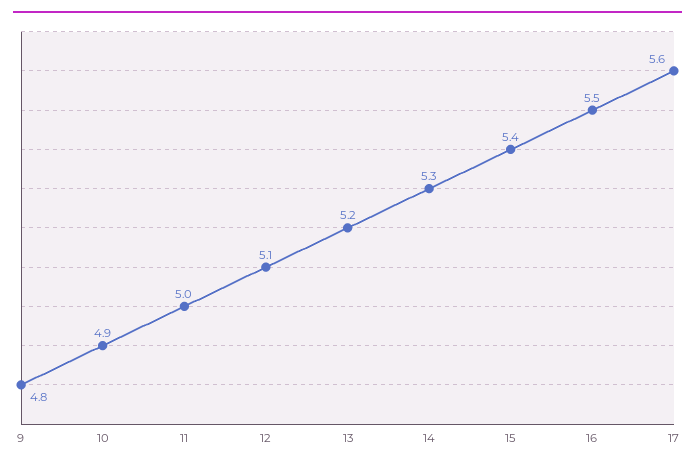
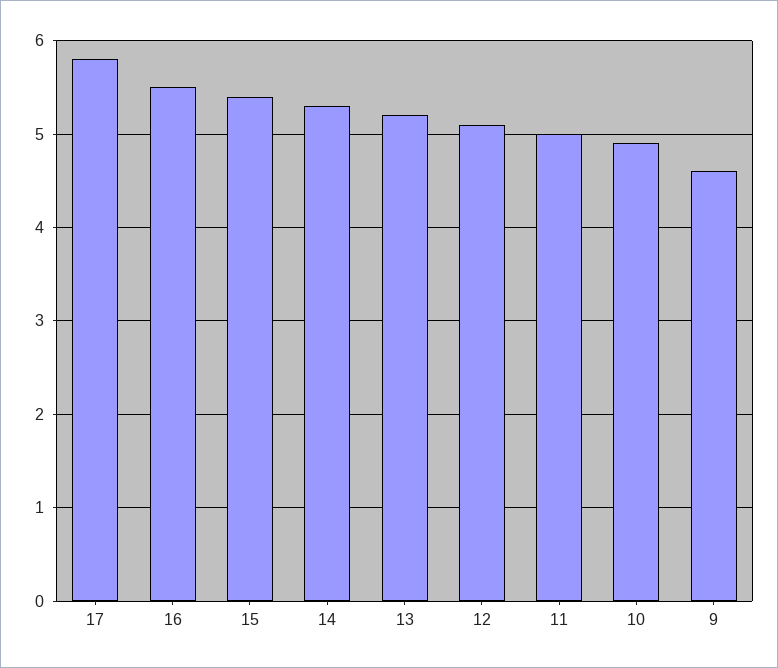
9: 4.8 -> 4.6
17: 5.6 -> 5.8

